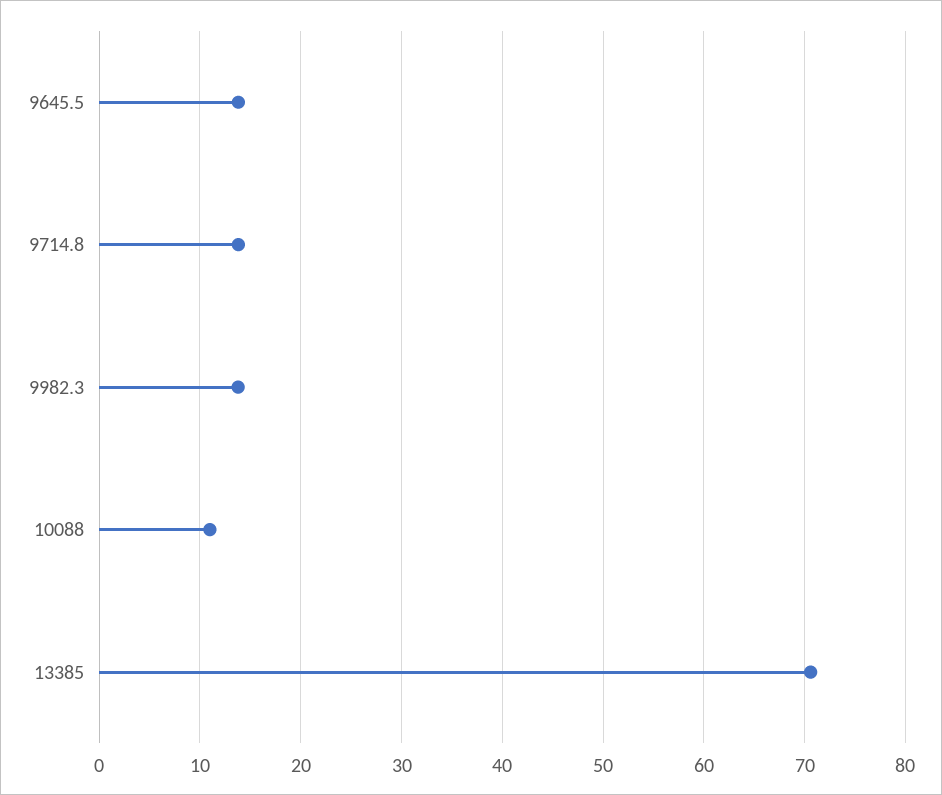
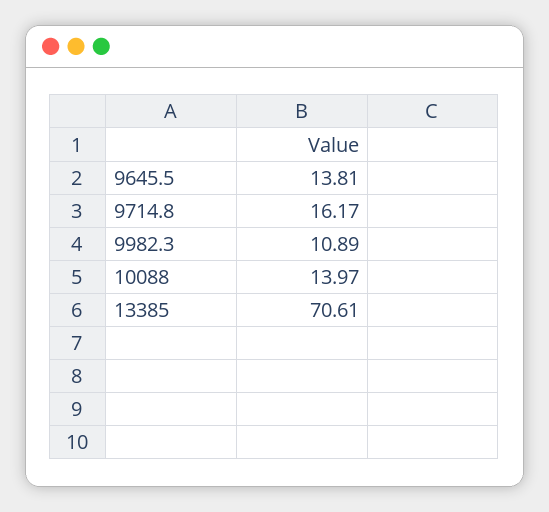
9714.8: 14 -> 16.17
9982.3: 14 -> 10.89
10088: 11 -> 13.97

